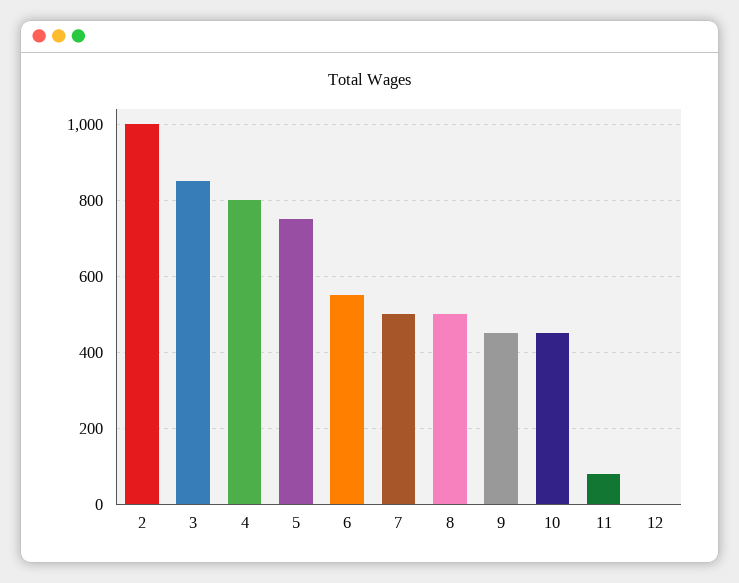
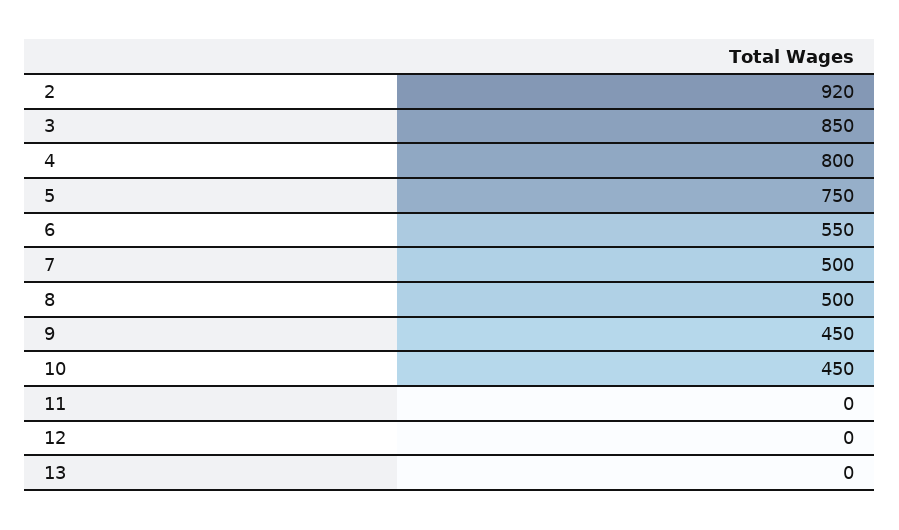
2: 1000 -> 920
11: 80 -> 0
13: none -> 0

